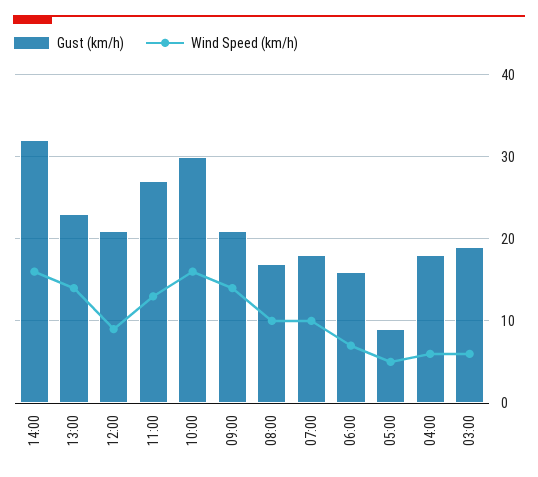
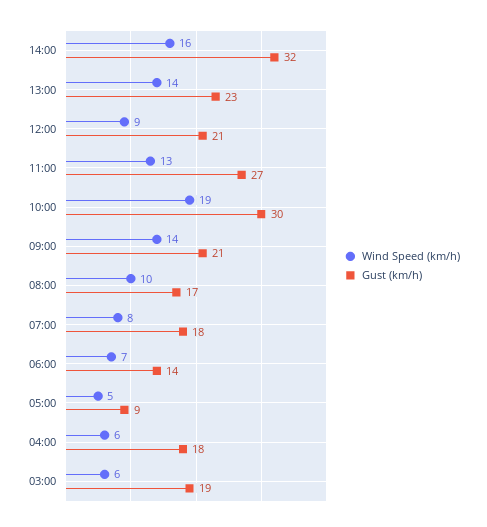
Wind Speed (km/h), 10:00: 16 -> 19
Wind Speed (km/h), 07:00: 10 -> 8
Gust (km/h), 06:00: 16 -> 14

